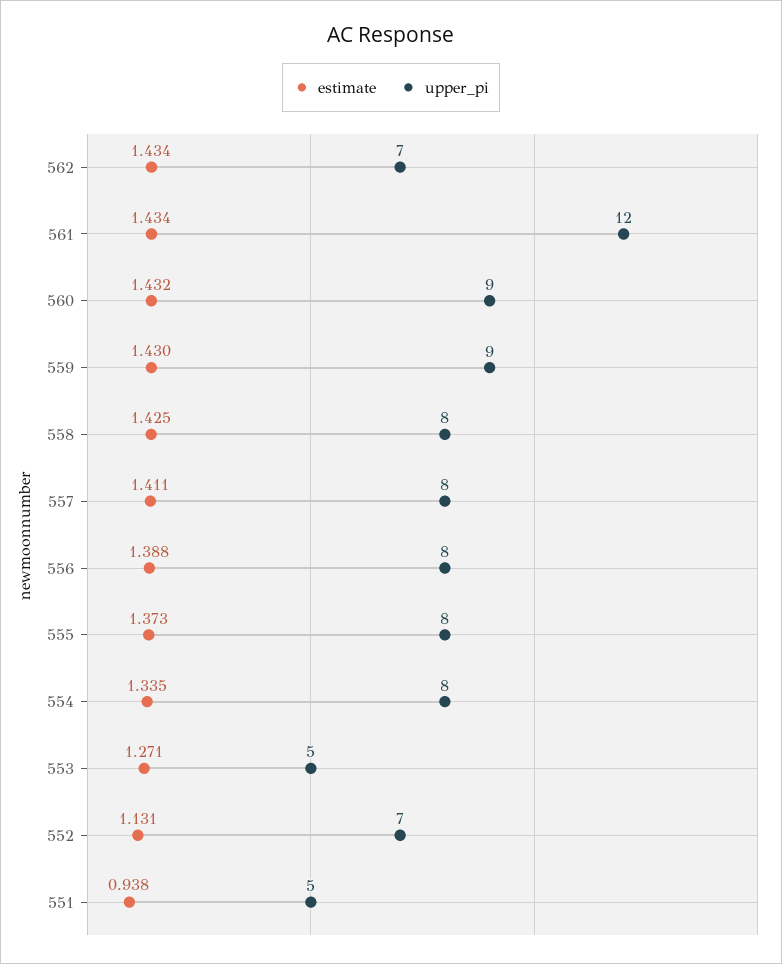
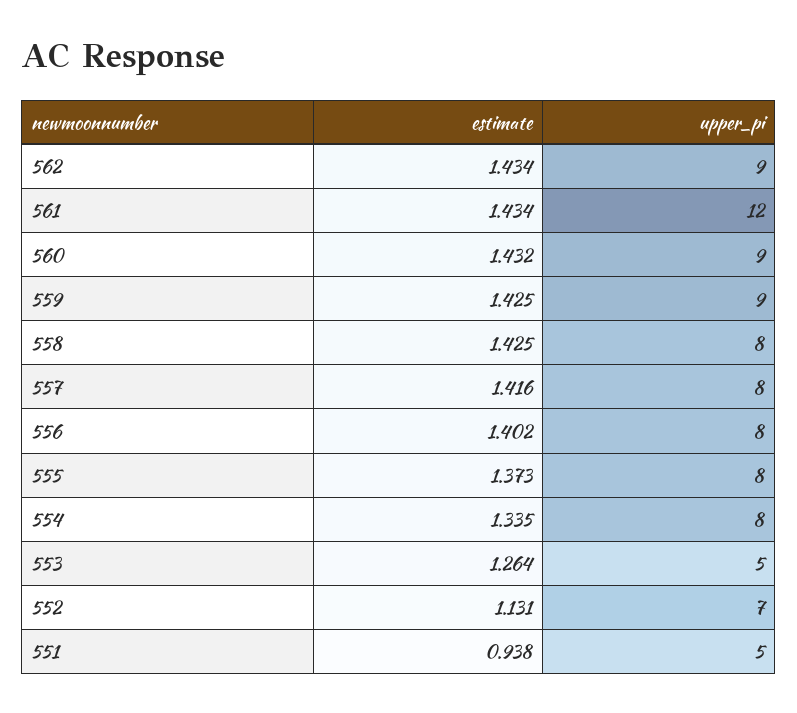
upper_pi, 562: 7 -> 9
estimate, 559: 1.43 -> 1.425
estimate, 557: 1.411 -> 1.416
estimate, 556: 1.388 -> 1.402
estimate, 553: 1.271 -> 1.264

